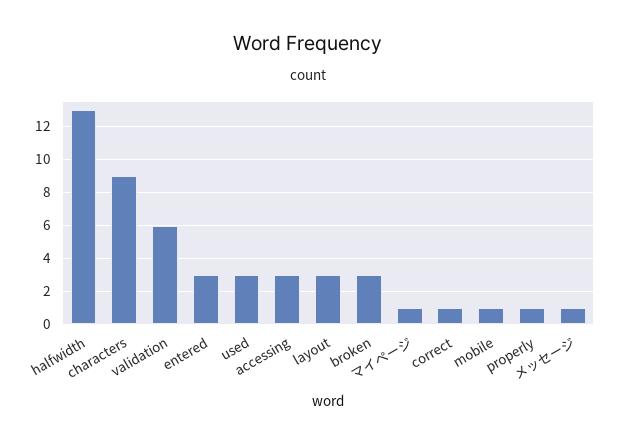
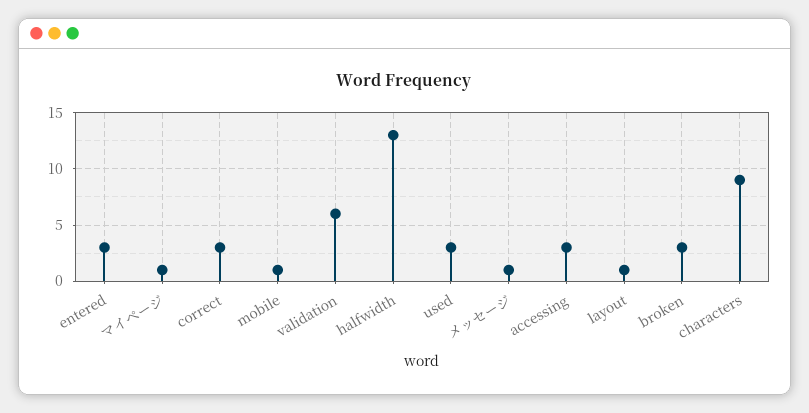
layout: 3 -> 1
correct: 1 -> 3
properly: 1 -> none

